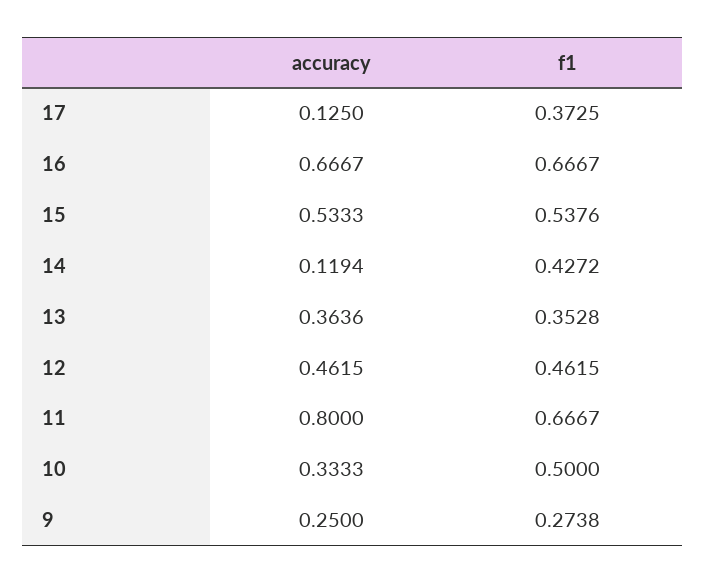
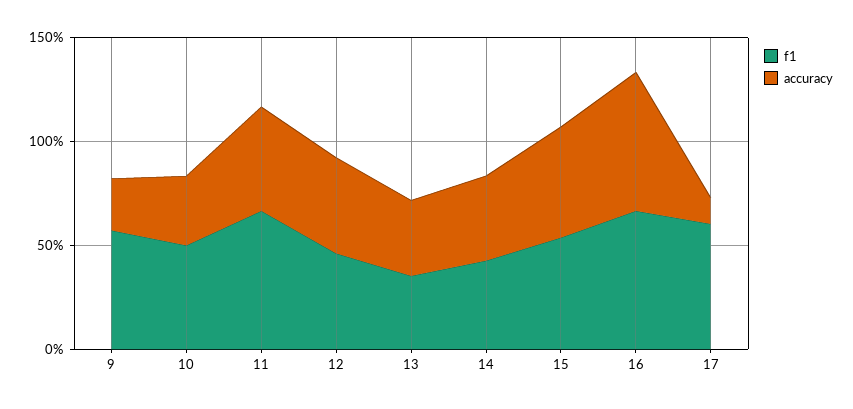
f1, 17: 0.3725 -> 0.6
accuracy, 14: 0.1194 -> 0.4
accuracy, 11: 0.8 -> 0.5
f1, 9: 0.2738 -> 0.6

